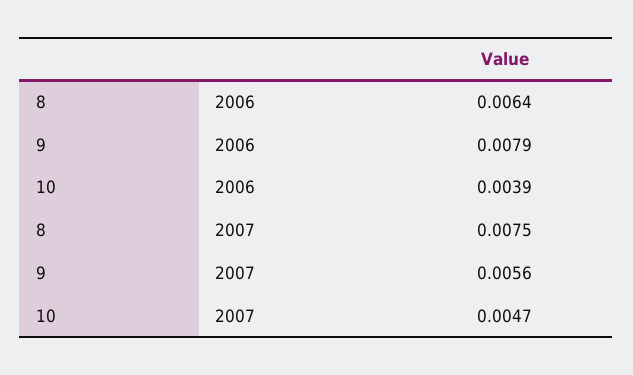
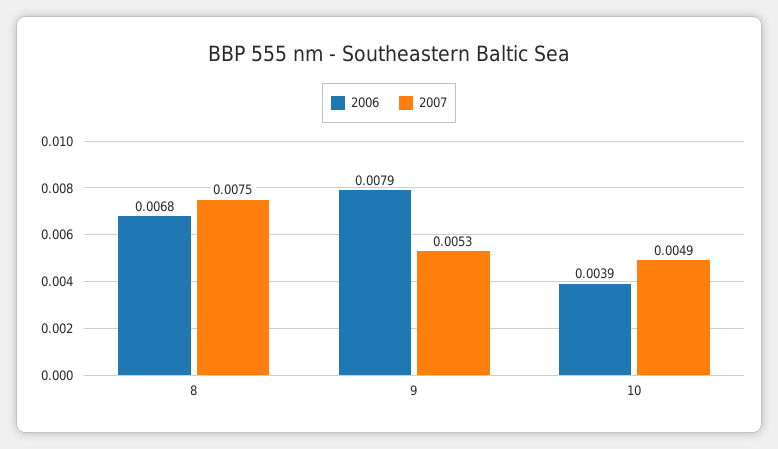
2006, 8: 0.0064 -> 0.0068
2007, 9: 0.0056 -> 0.0053
2007, 10: 0.0047 -> 0.0049

